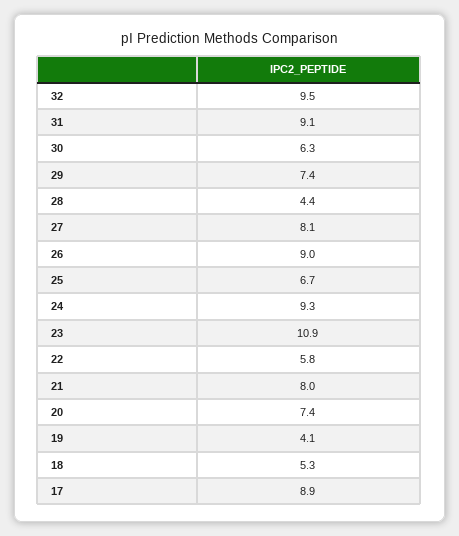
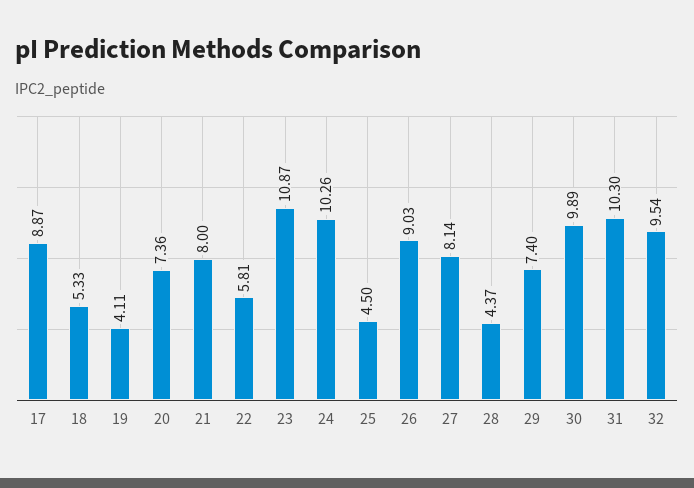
31: 9.1 -> 10.3
30: 6.3 -> 9.89
25: 6.7 -> 4.5
24: 9.3 -> 10.26

